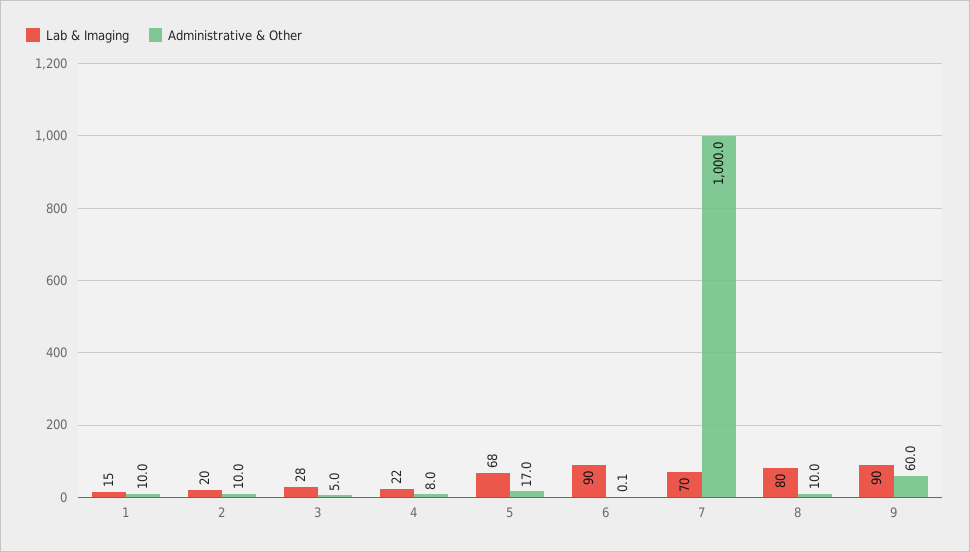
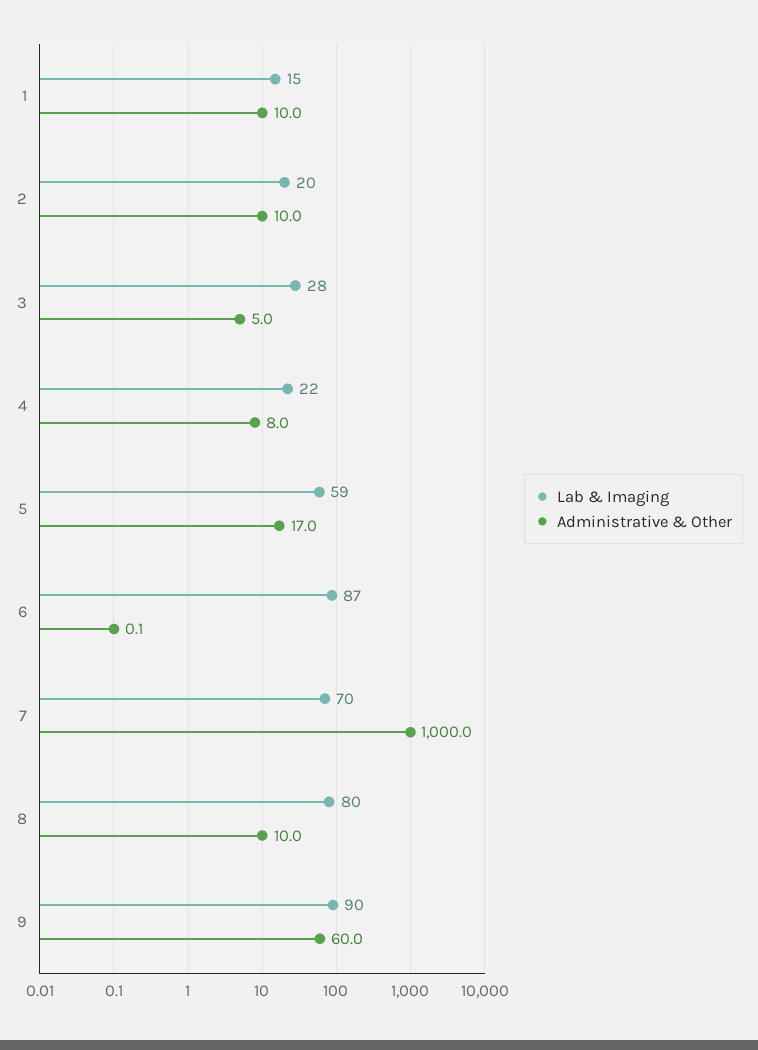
Lab & Imaging, 5: 68 -> 59
Lab & Imaging, 6: 90 -> 87

